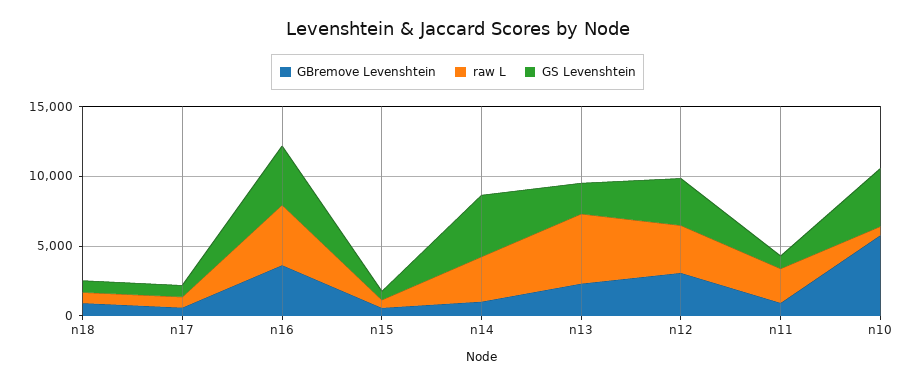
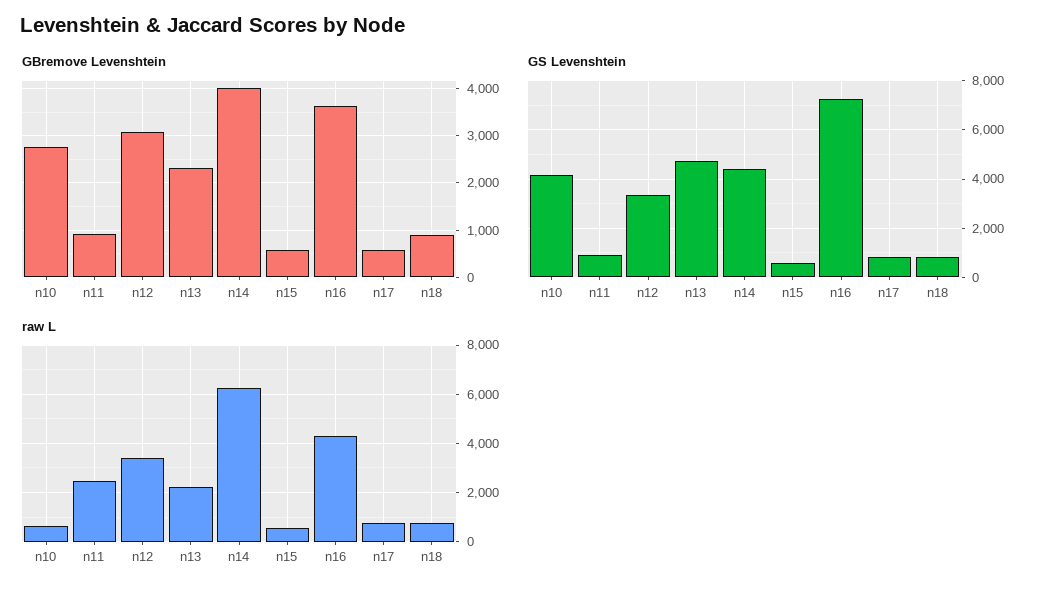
GS Levenshtein, n16: 4000 -> 7250
GBremove Levenshtein, n14: 1000 -> 4000
raw L, n14: 3000 -> 6250
raw L, n13: 5000 -> 2250
GS Levenshtein, n13: 2000 -> 4750
GBremove Levenshtein, n10: 6000 -> 2800

